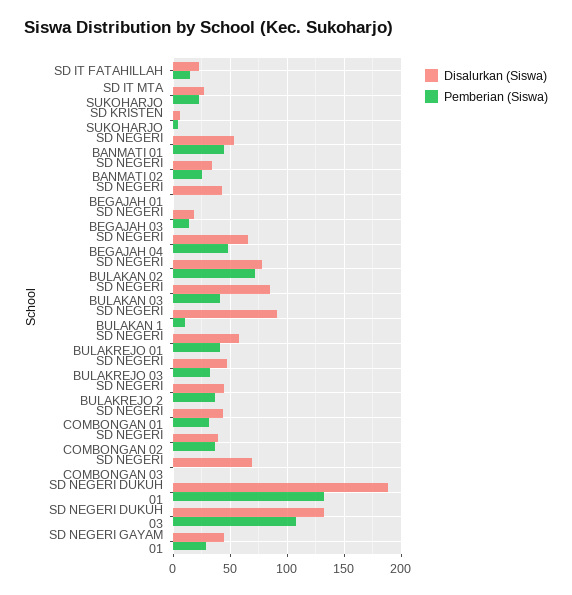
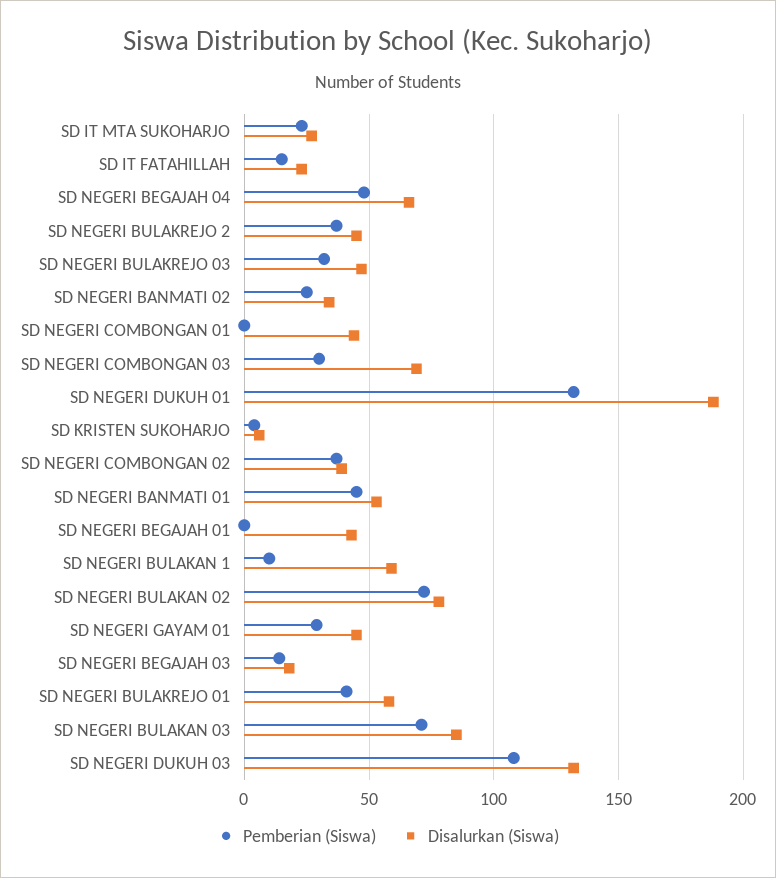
Pemberian (Siswa), SD NEGERI BULAKAN 03: 40 -> 70
Disalurkan (Siswa), SD NEGERI BULAKAN 1: 90 -> 60
Pemberian (Siswa), SD NEGERI COMBONGAN 01: 30 -> 0
Pemberian (Siswa), SD NEGERI COMBONGAN 03: 0 -> 30

